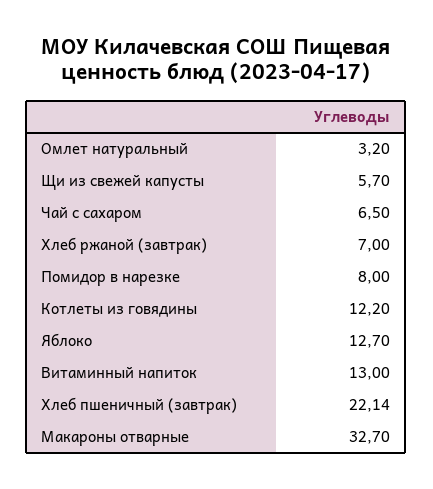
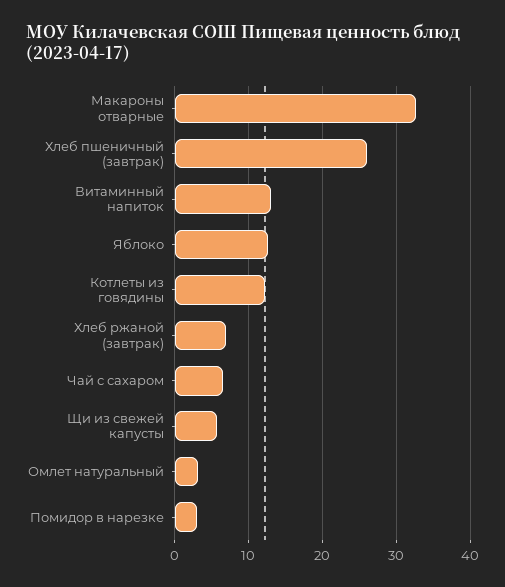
Помидор в нарезке: 8 -> 3
Хлеб пшеничный (завтрак): 22.14 -> 26

